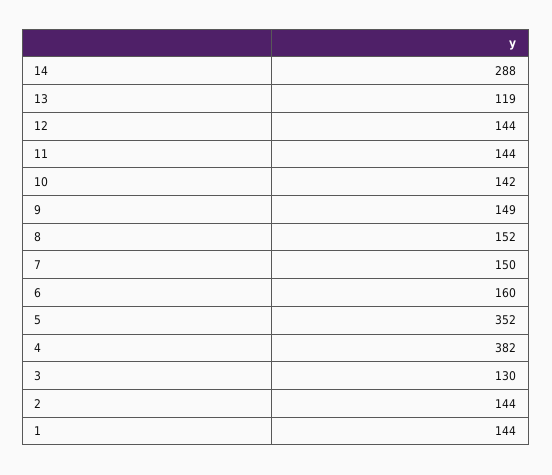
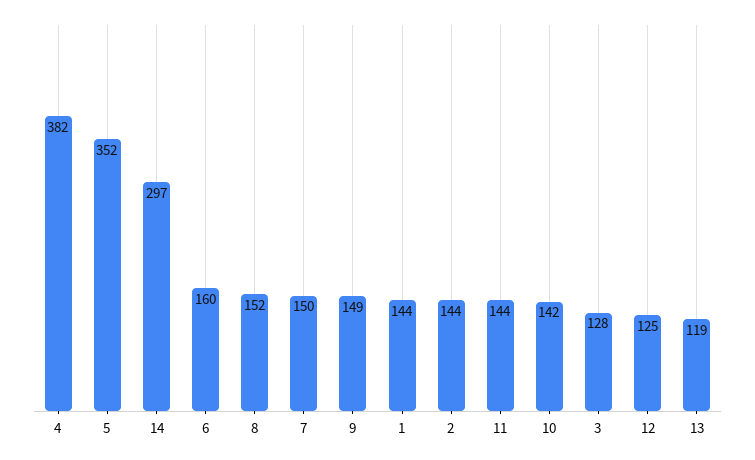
14: 288 -> 297
12: 144 -> 125
3: 130 -> 128

